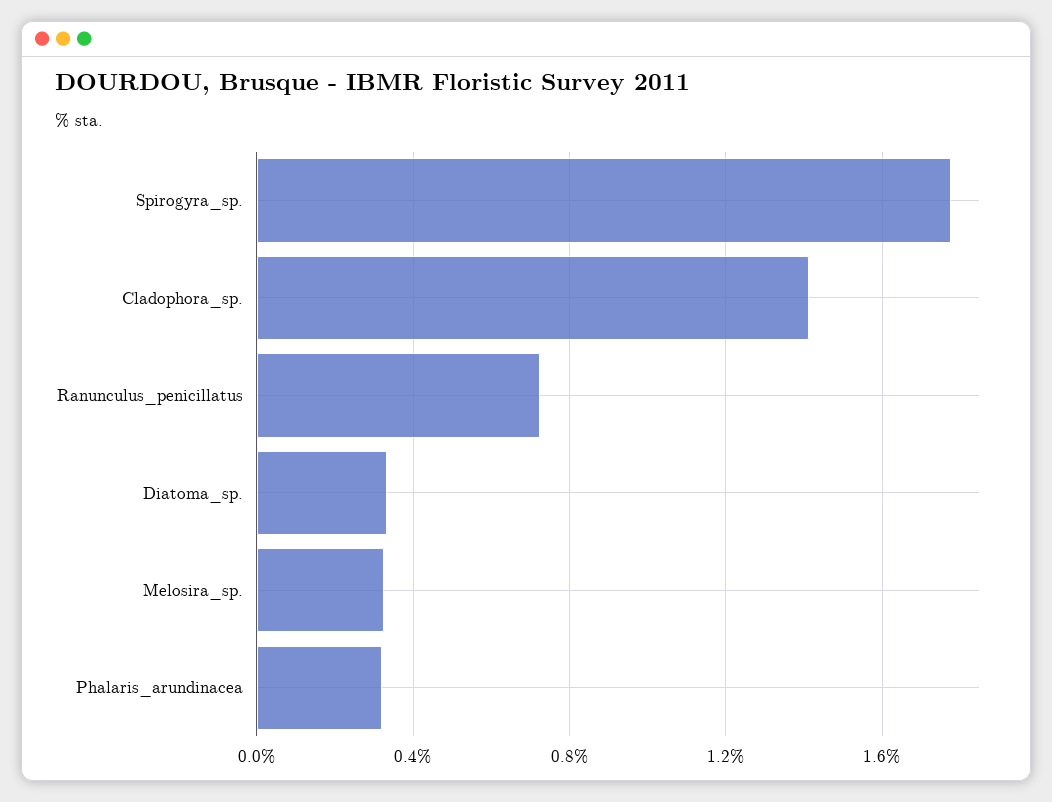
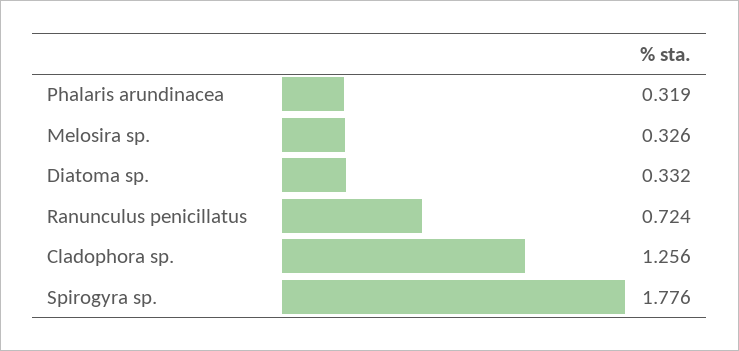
Cladophora_sp.: 1.4 -> 1.256

